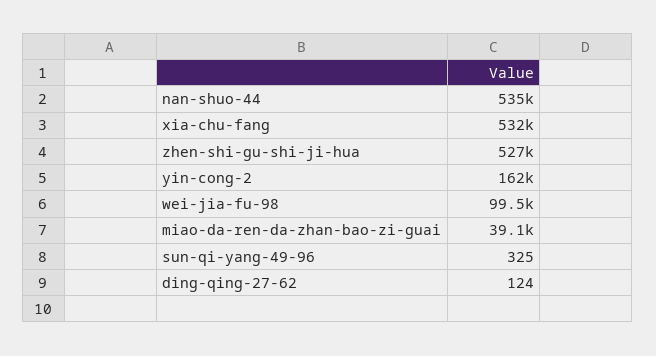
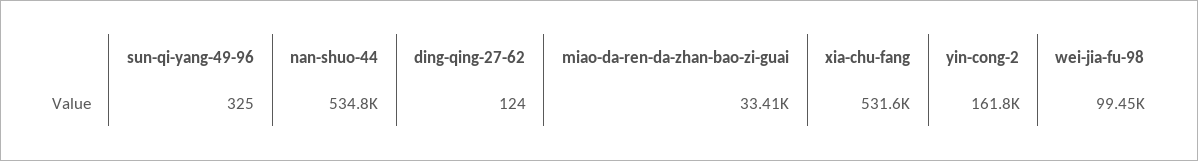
zhen-shi-gu-shi-ji-hua: 527000 -> none
miao-da-ren-da-zhan-bao-zi-guai: 39100 -> 33410

